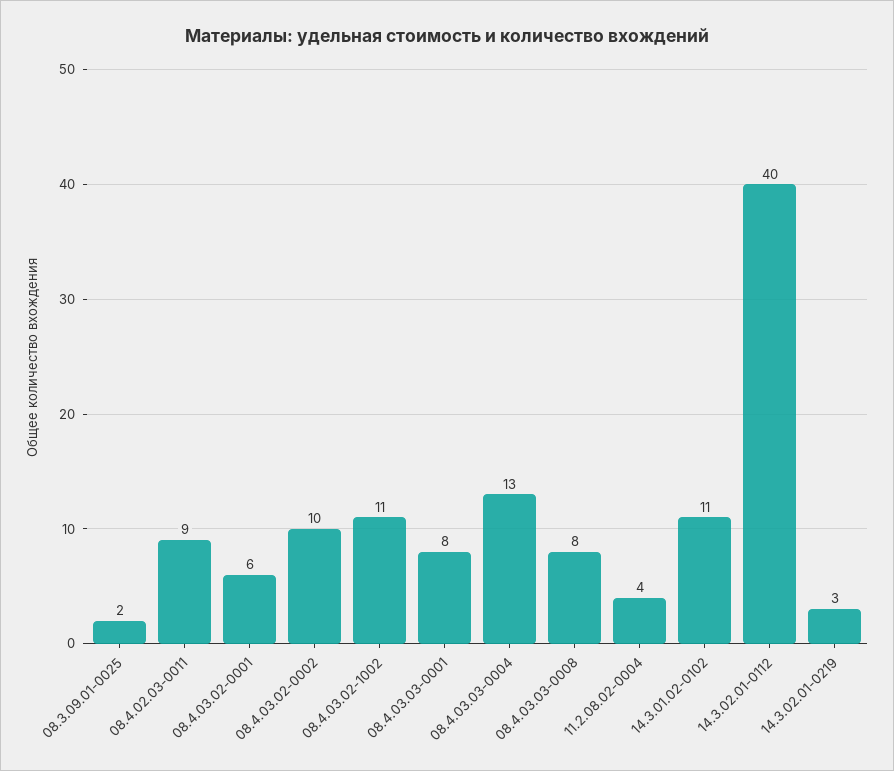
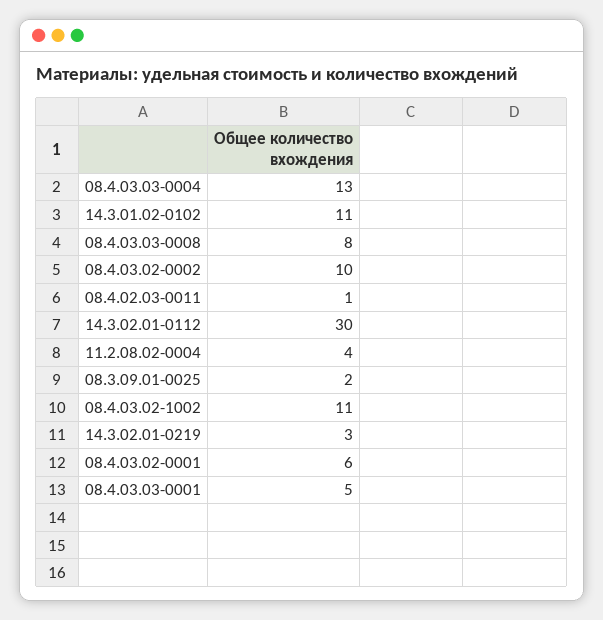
08.4.02.03-0011: 9 -> 1
08.4.03.03-0001: 8 -> 5
14.3.02.01-0112: 40 -> 30

